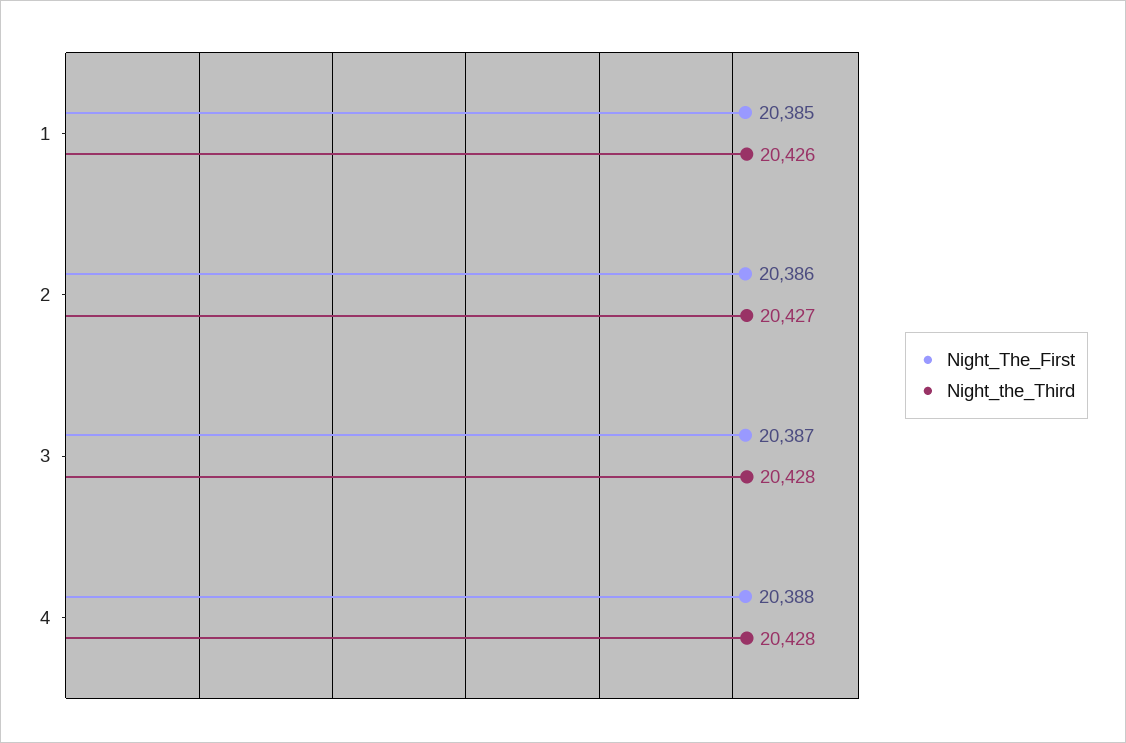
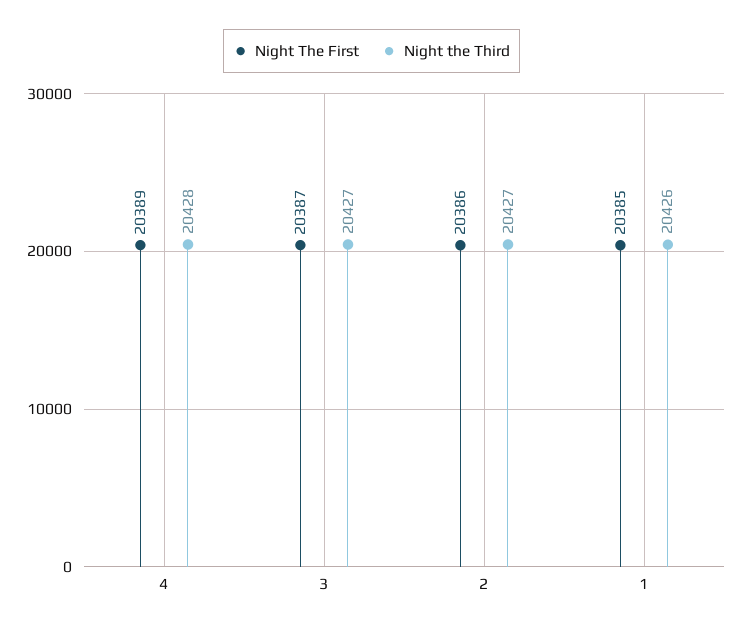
Night_the_Third, 3: 20428 -> 20427
Night_The_First, 4: 20388 -> 20389

